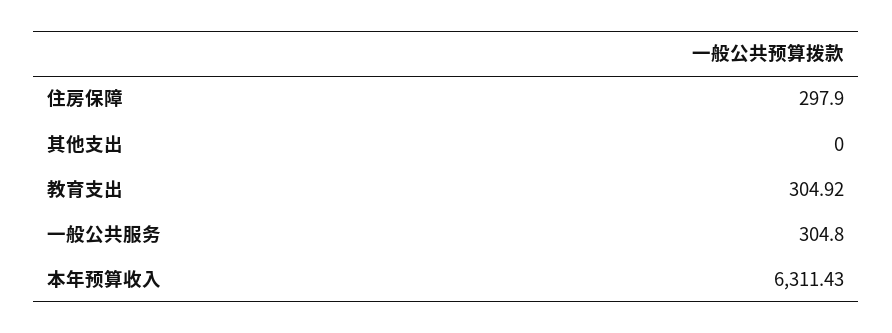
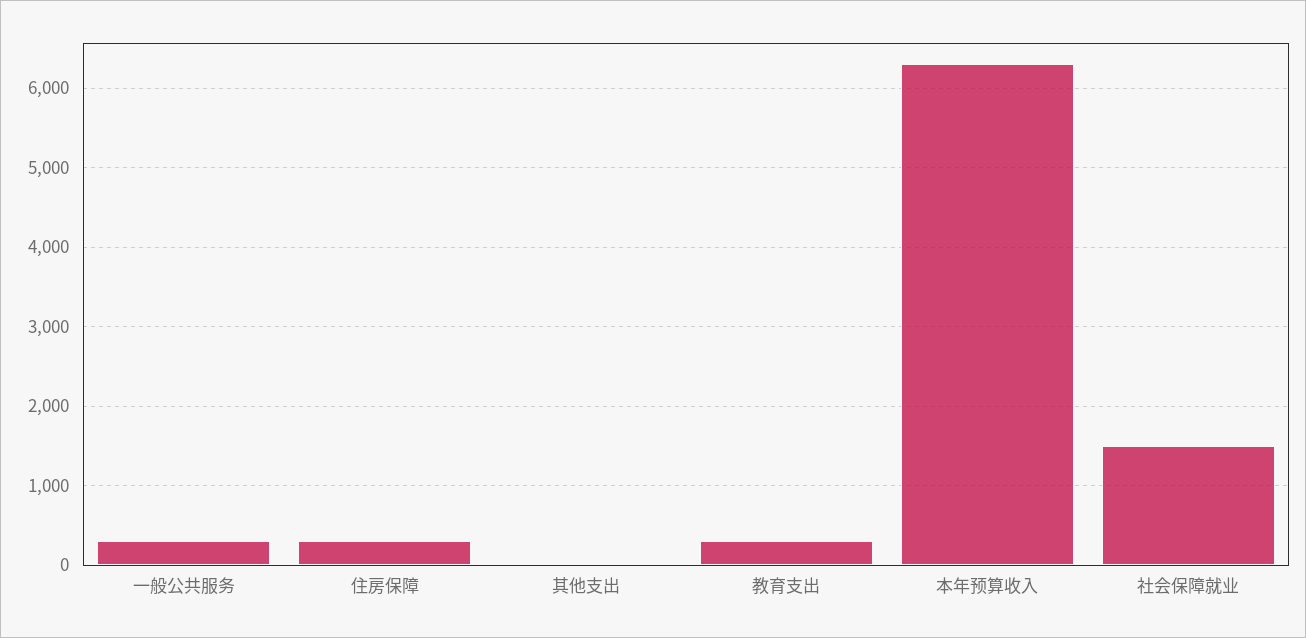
社会保障就业: none -> 1500

